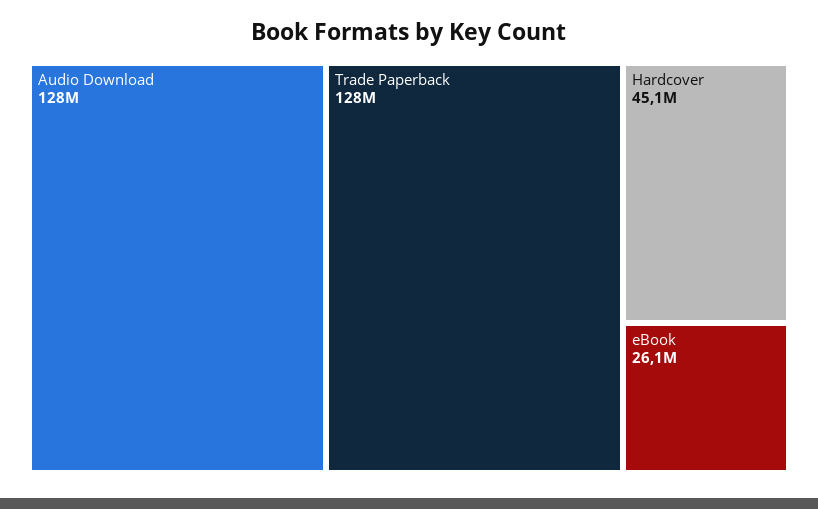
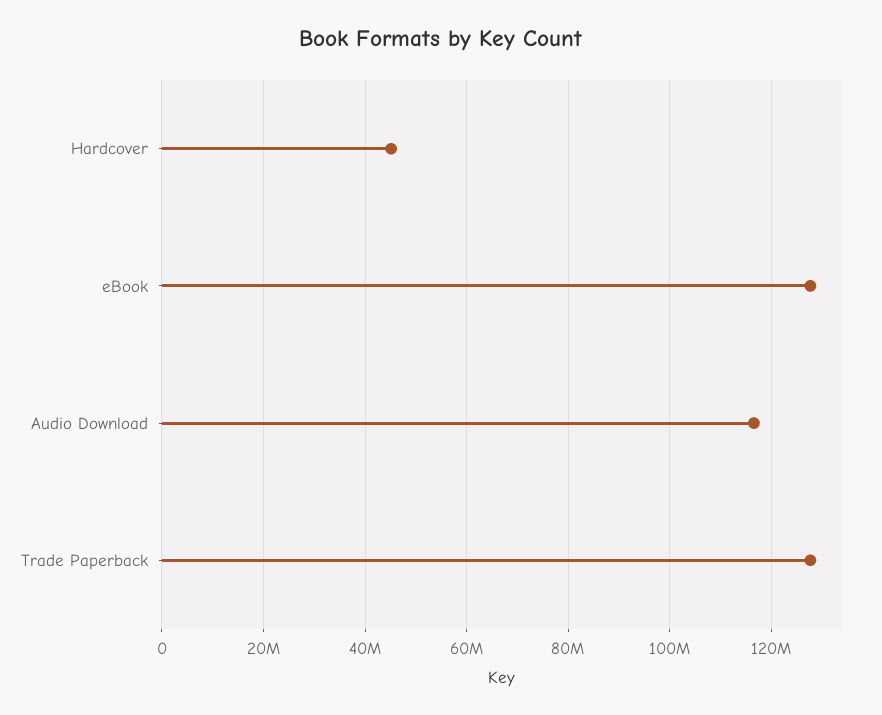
Audio Download: 128000000 -> 116000000
eBook: 26100000 -> 128000000

